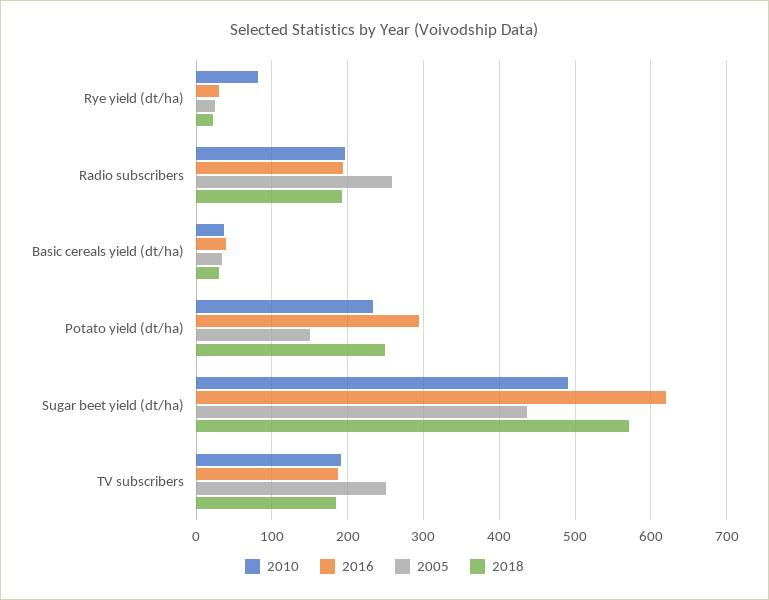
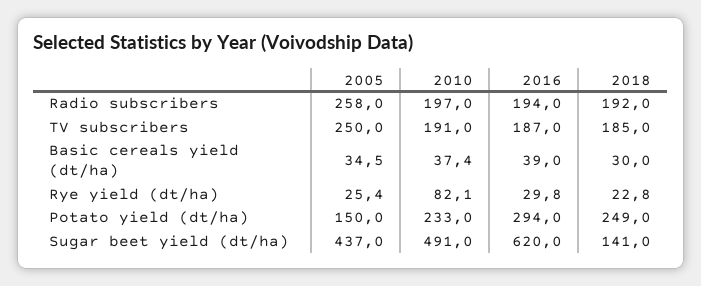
2018, Sugar beet yield (dt/ha): 570 -> 141

